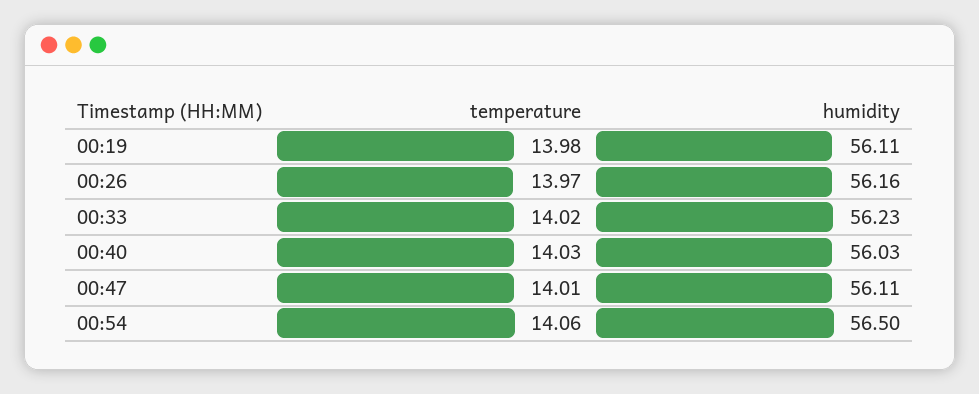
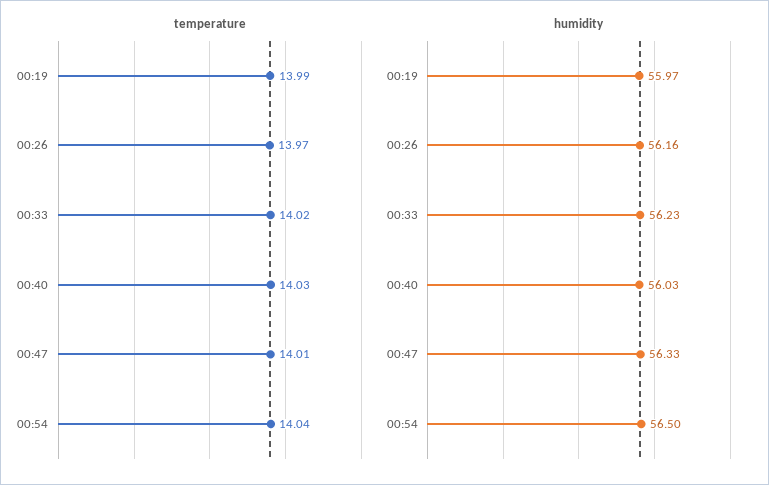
temperature, 00:19: 13.98 -> 13.99
humidity, 00:19: 56.11 -> 55.97
humidity, 00:47: 56.11 -> 56.33
temperature, 00:54: 14.06 -> 14.04

